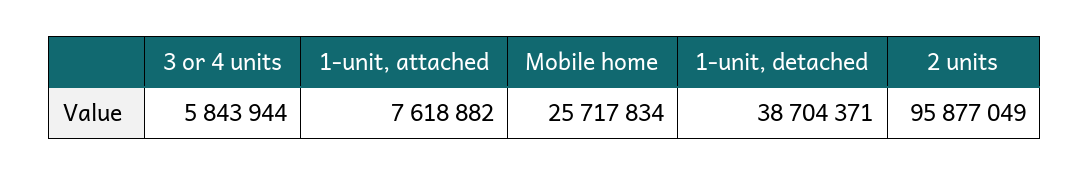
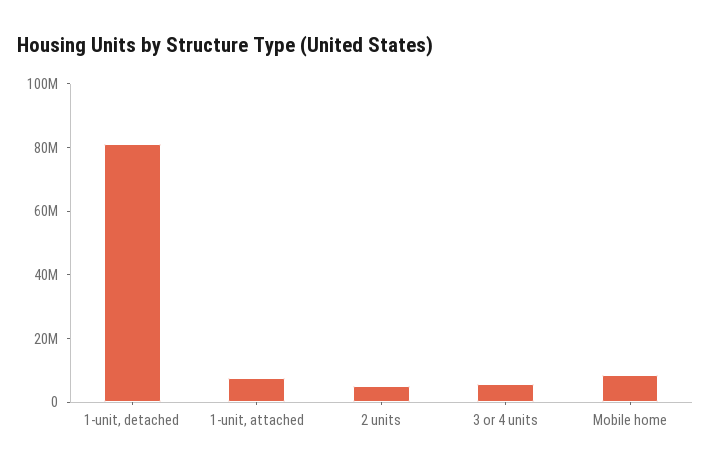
Mobile home: 25717834 -> 10000000
1-unit, detached: 38704371 -> 80000000
2 units: 95877049 -> 5000000

